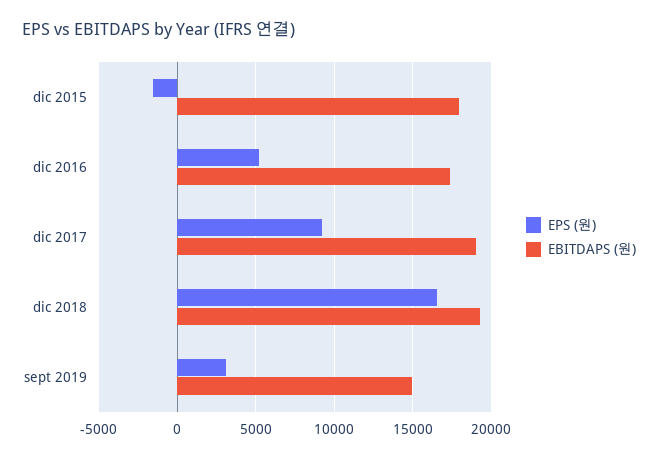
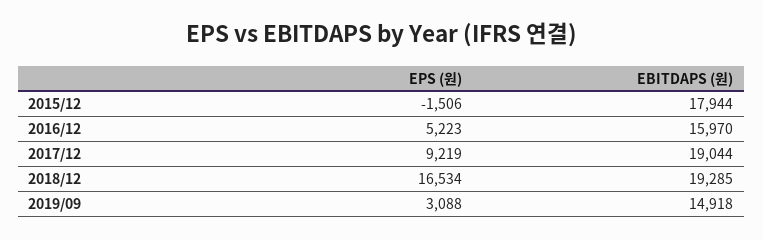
EBITDAPS (원), dic 2016: 17500 -> 15970

